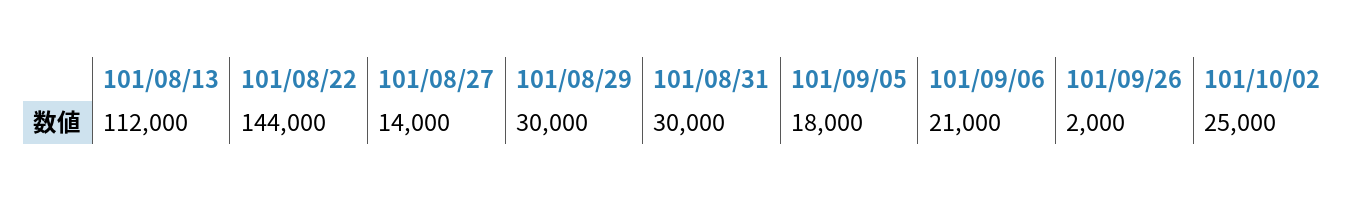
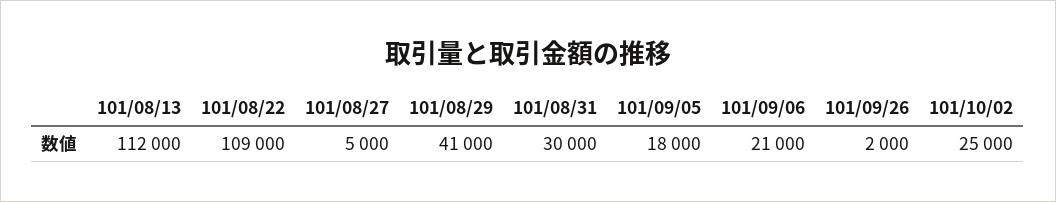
101/08/22: 144000 -> 109000
101/08/27: 14000 -> 5000
101/08/29: 30000 -> 41000

